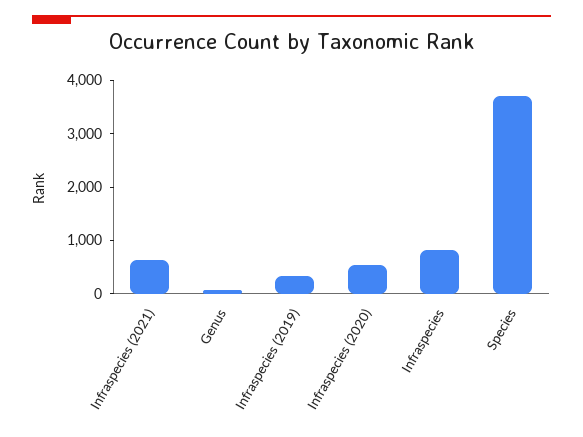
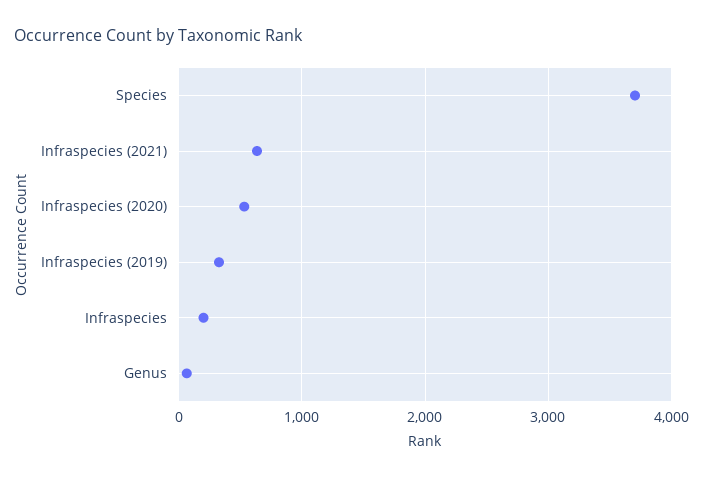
Infraspecies: 800 -> 200

